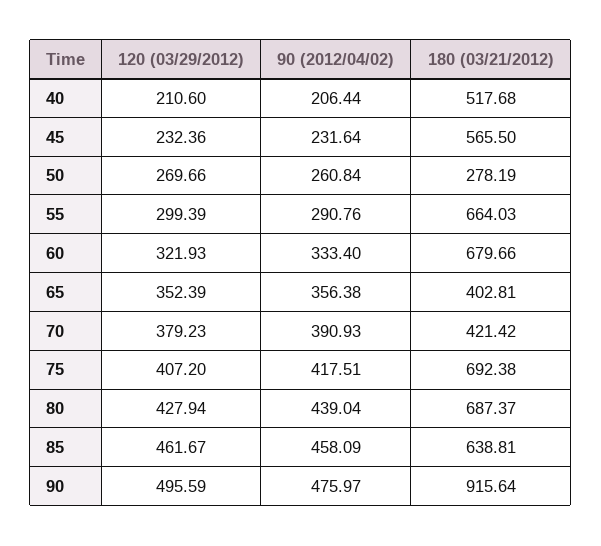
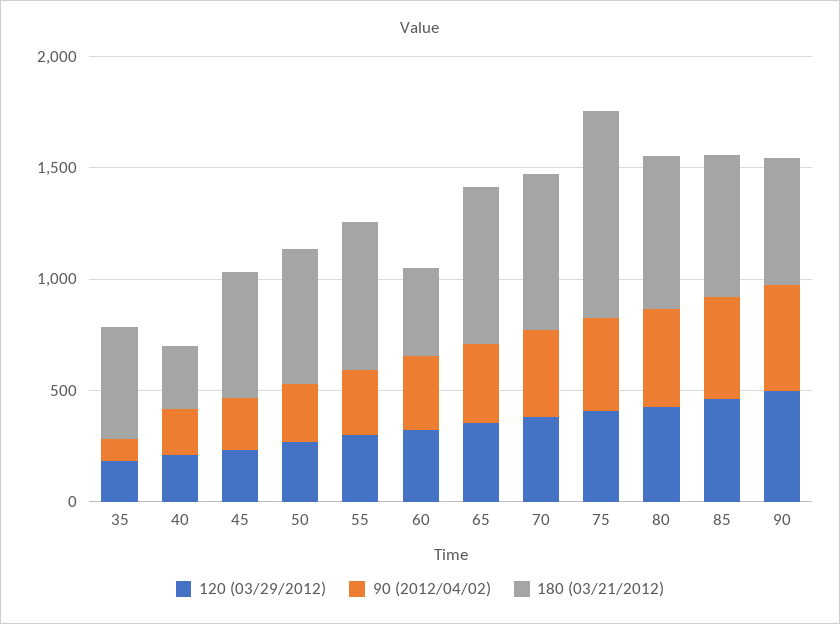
180 (03/21/2012), 40: 517.68 -> 300
180 (03/21/2012), 50: 278.19 -> 600
180 (03/21/2012), 60: 679.66 -> 400
180 (03/21/2012), 65: 402.81 -> 700
180 (03/21/2012), 70: 421.42 -> 700
180 (03/21/2012), 75: 692.38 -> 900
180 (03/21/2012), 90: 915.64 -> 600
120 (03/29/2012), 35: none -> 200
90 (2012/04/02), 35: none -> 100
180 (03/21/2012), 35: none -> 500

